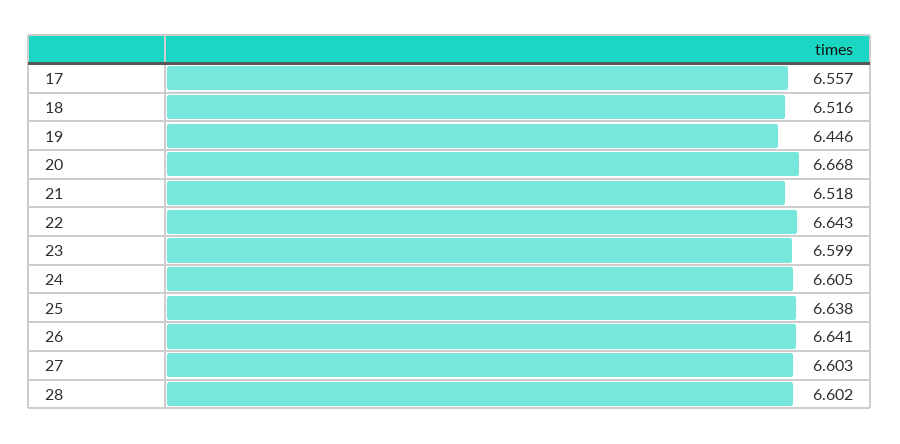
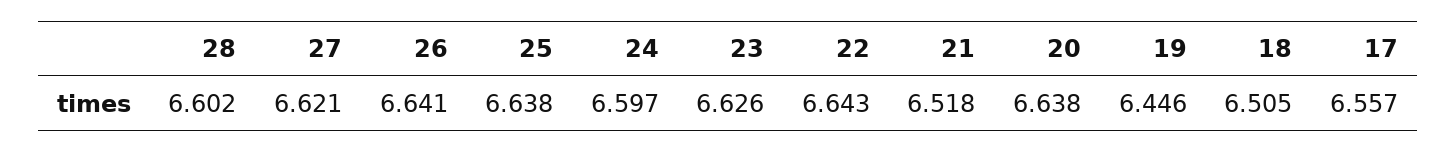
18: 6.516 -> 6.505
20: 6.668 -> 6.638
23: 6.599 -> 6.626
24: 6.605 -> 6.597
27: 6.603 -> 6.621

